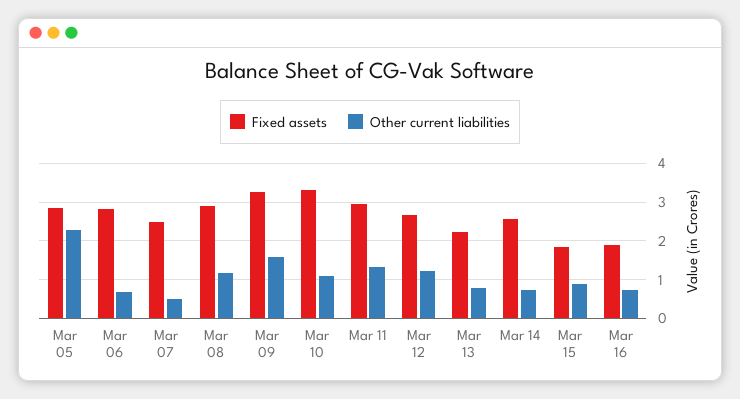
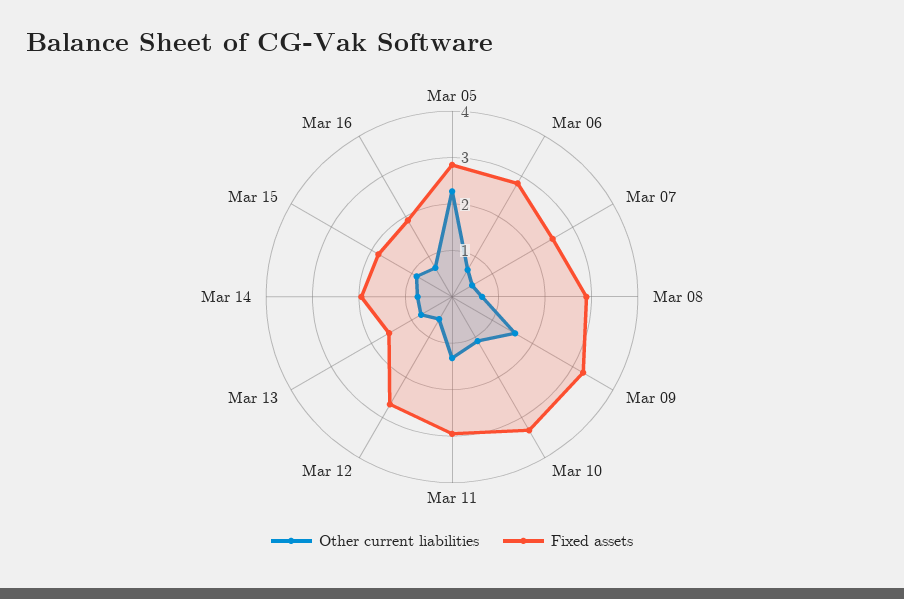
Other current liabilities, Mar 08: 1.2 -> 0.6
Other current liabilities, Mar 12: 1.2 -> 0.6
Fixed assets, Mar 13: 2.2 -> 1.6
Fixed assets, Mar 14: 2.6 -> 2

